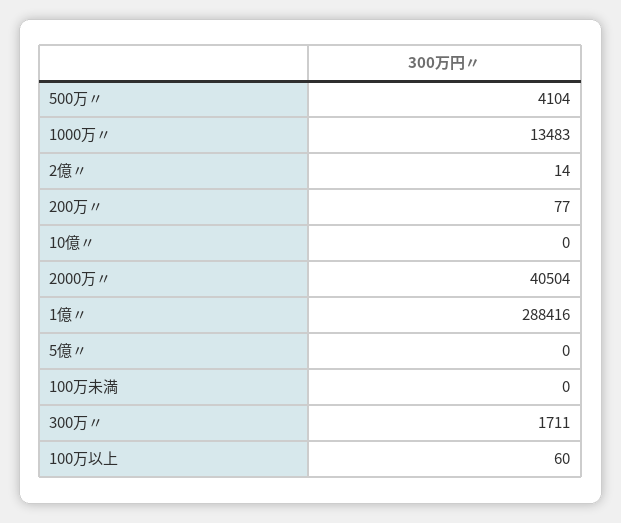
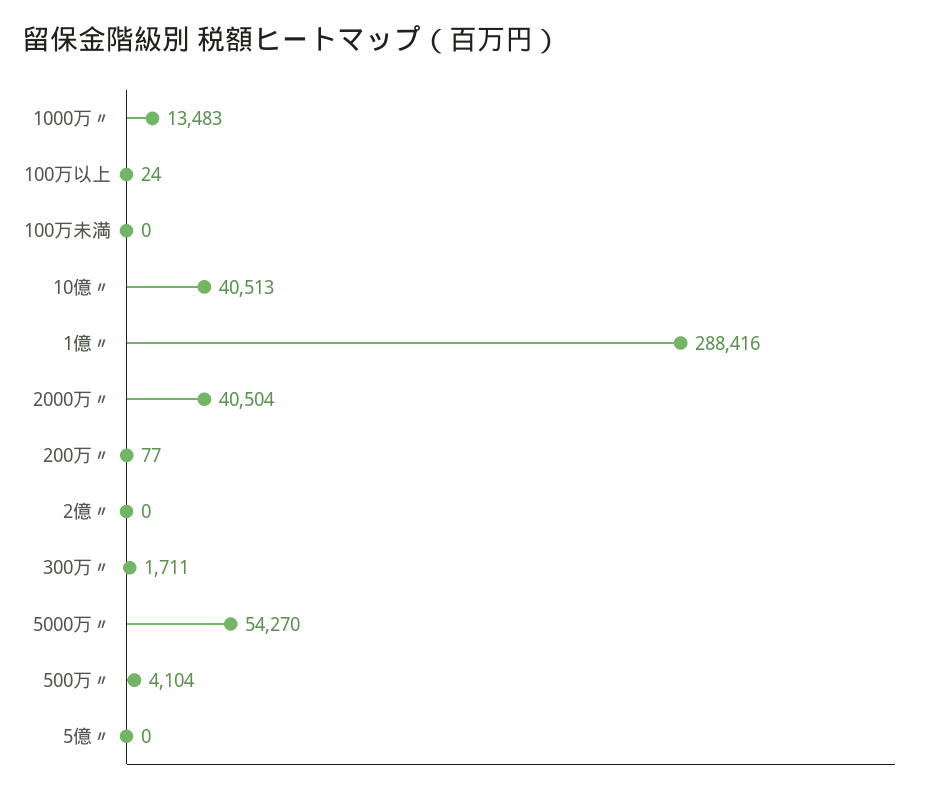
2億〃: 14 -> 0
10億〃: 0 -> 40513
100万以上: 60 -> 24
5000万〃: none -> 54270

